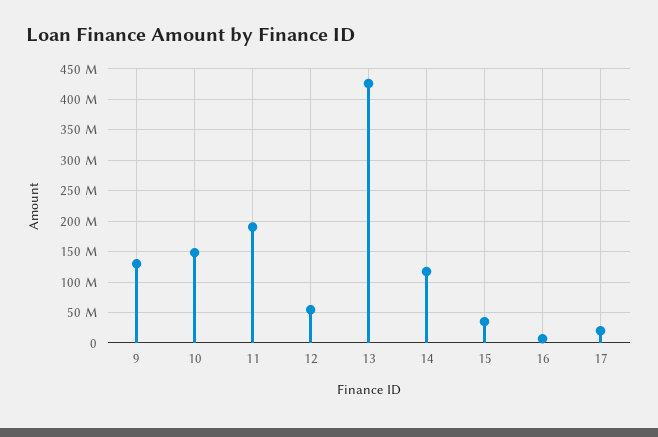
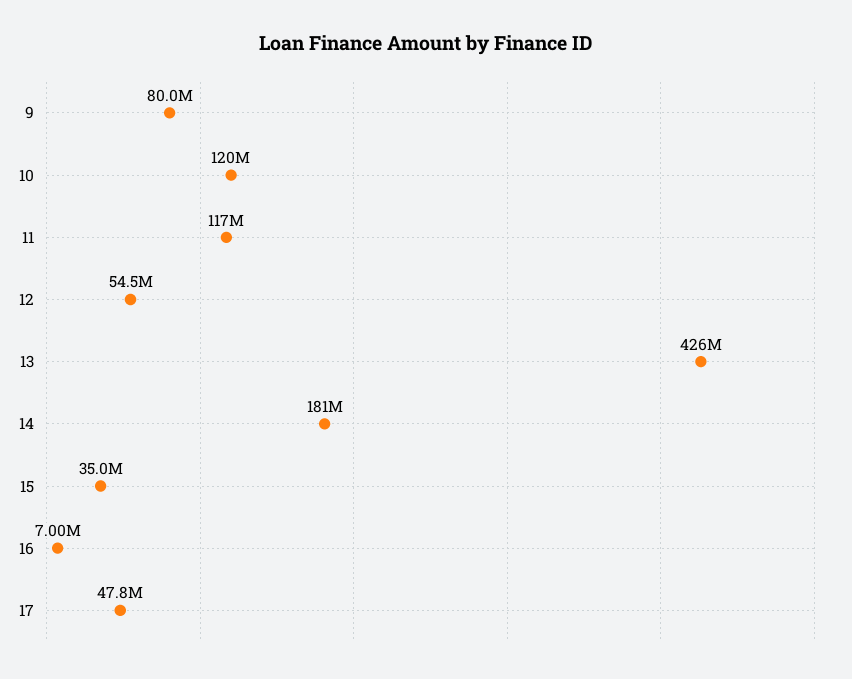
9: 130000000 -> 80000000
10: 150000000 -> 120000000
11: 190000000 -> 117000000
14: 120000000 -> 181000000
17: 20000000 -> 47800000

